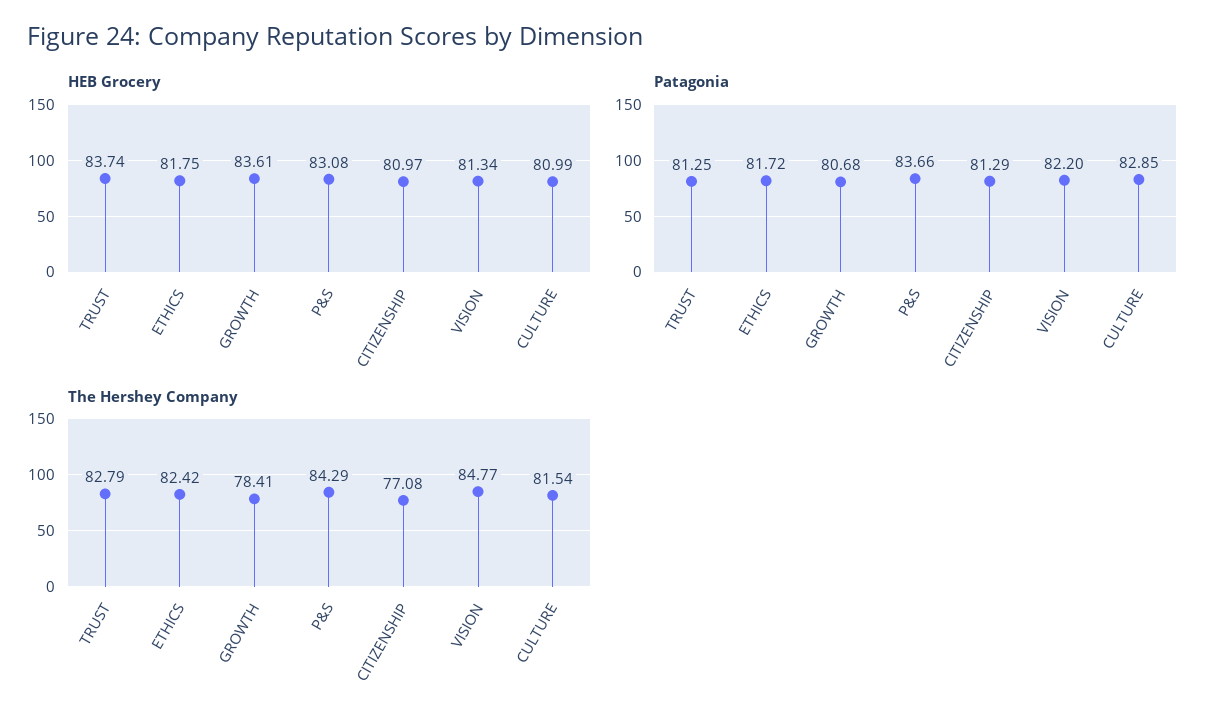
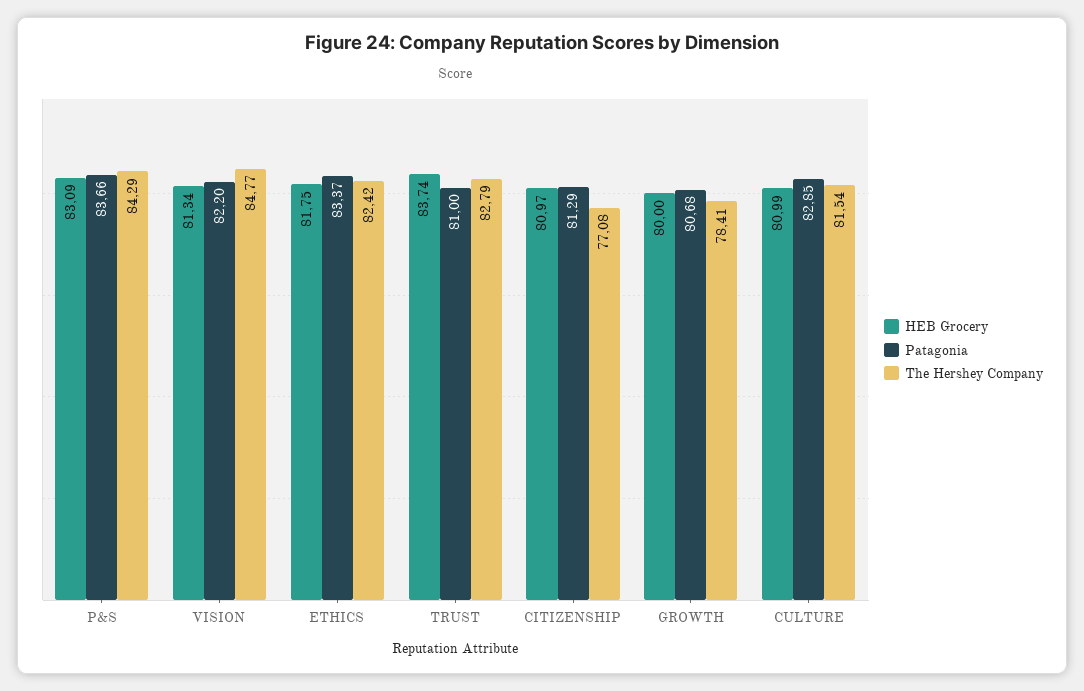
HEB Grocery, GROWTH: 83.61 -> 80
HEB Grocery, P&S: 83.08 -> 83.09
Patagonia, TRUST: 81.25 -> 81
Patagonia, ETHICS: 81.72 -> 83.37

